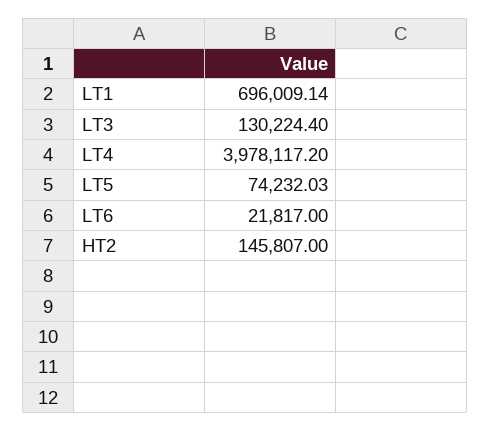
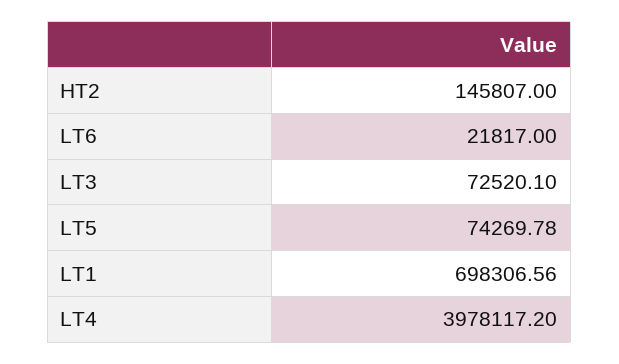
LT1: 696009.14 -> 698306.56
LT3: 130224.4 -> 72520.1
LT5: 74232.03 -> 74269.78

